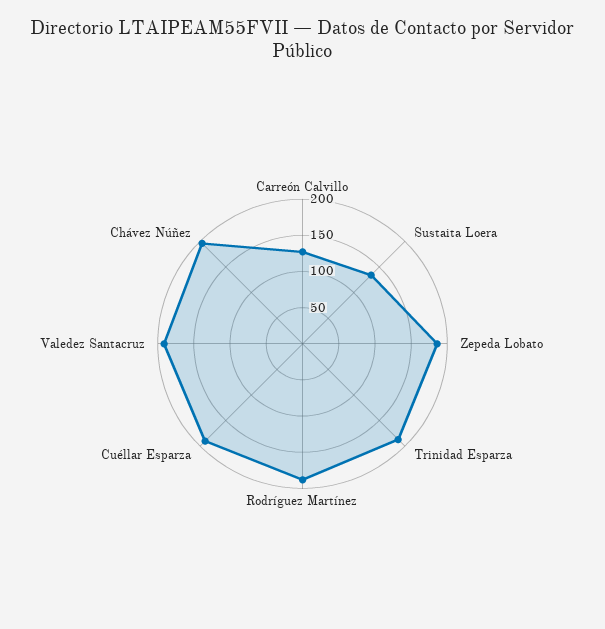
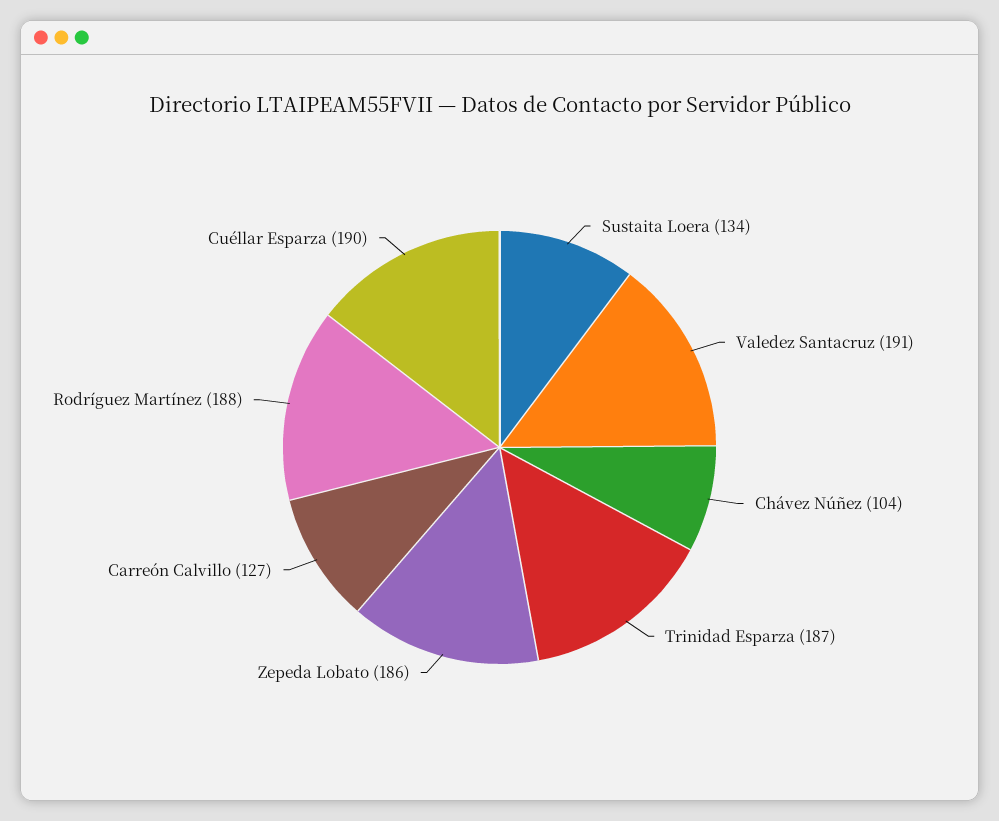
Chávez Núñez: 200 -> 104

